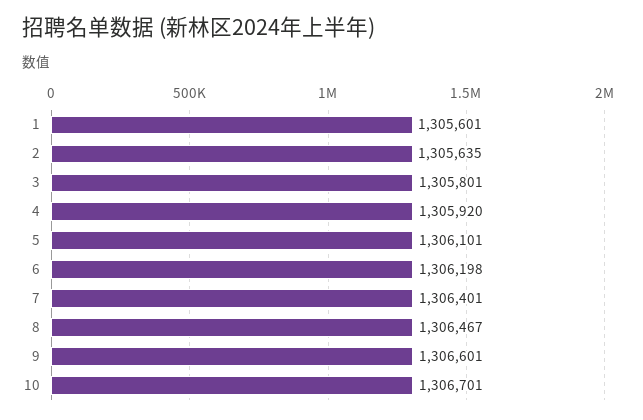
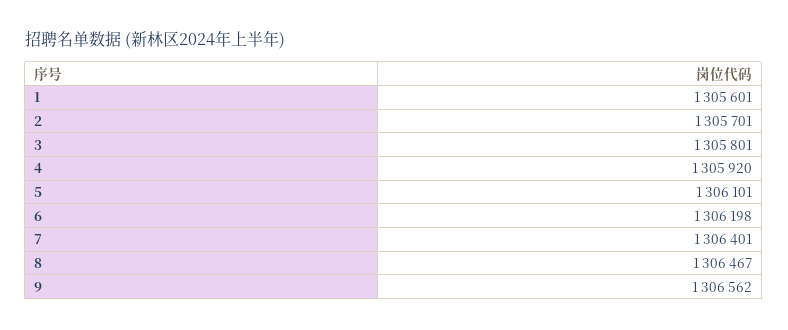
2: 1305635 -> 1305701
9: 1306601 -> 1306562
10: 1306701 -> none

